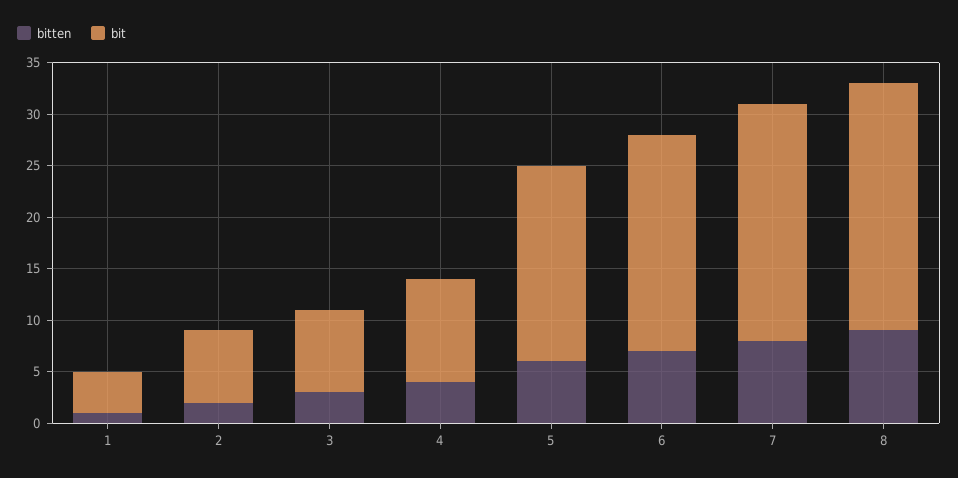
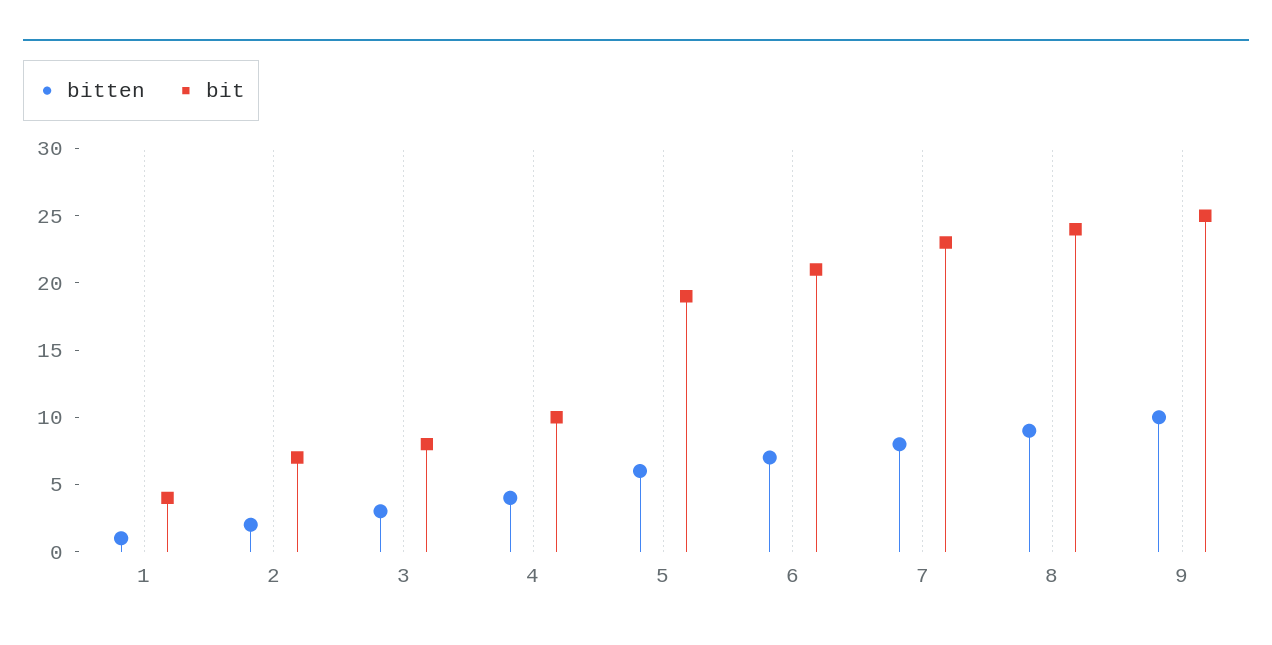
bitten, 9: none -> 10
bit, 9: none -> 25

